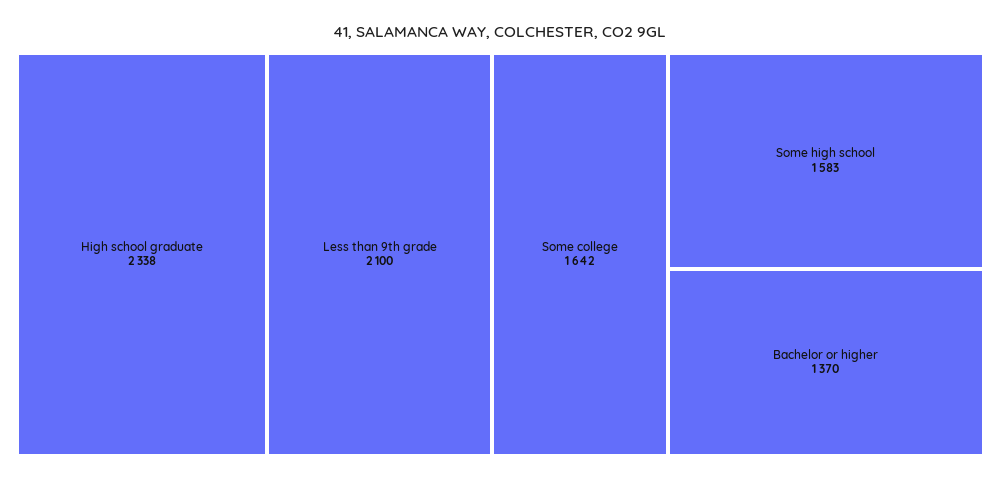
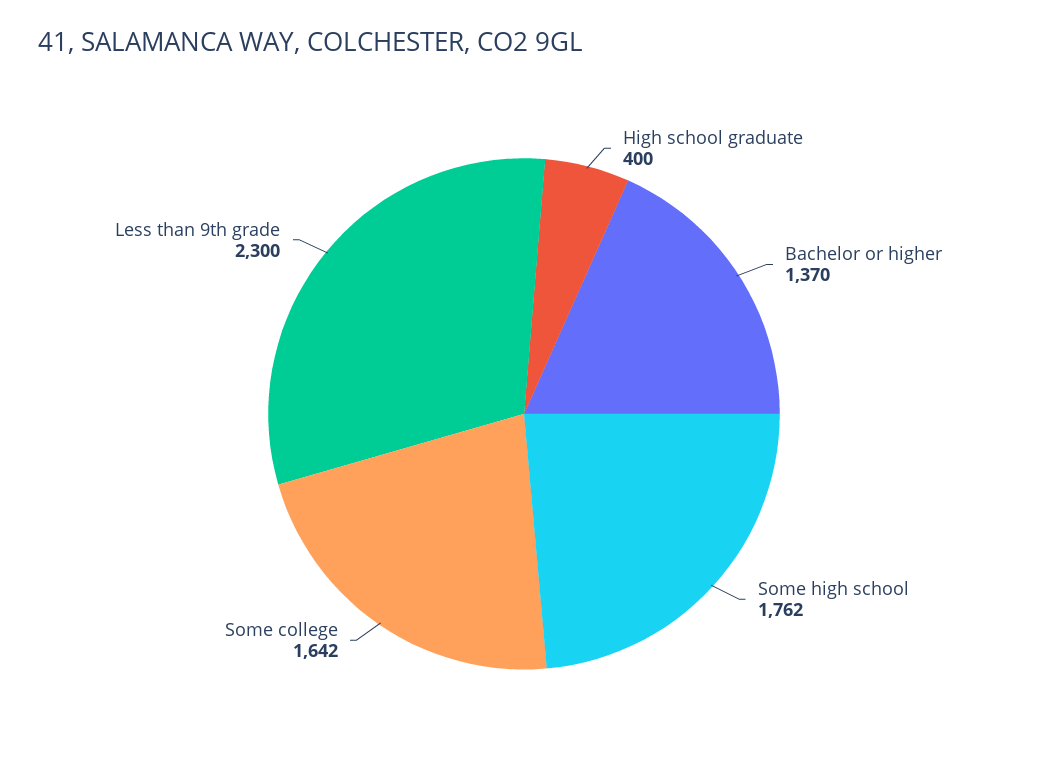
High school graduate: 2338 -> 400
Less than 9th grade: 2100 -> 2300
Some high school: 1583 -> 1762

